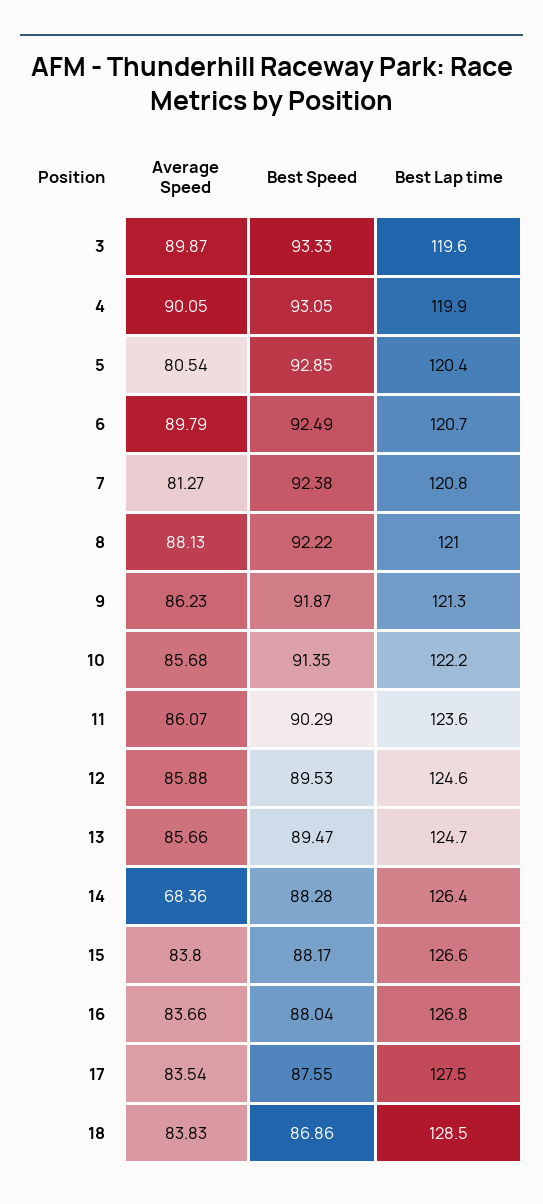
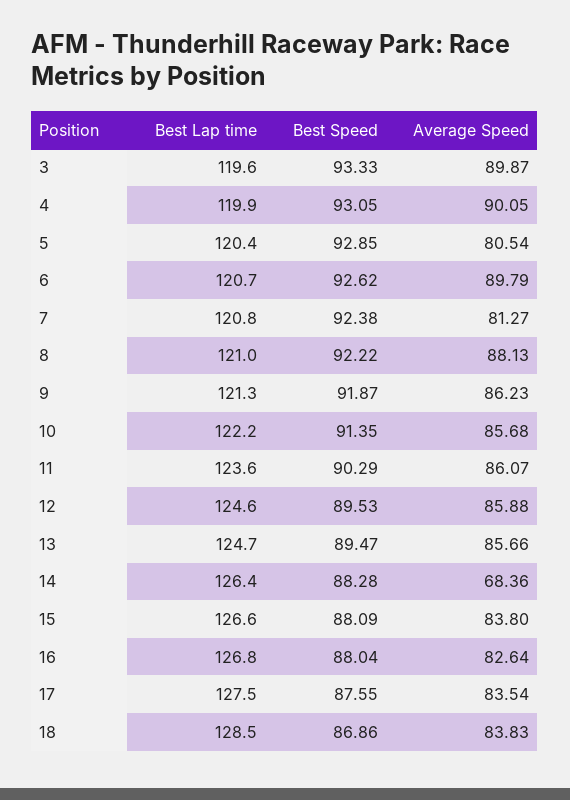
Best Speed, 6: 92.49 -> 92.62
Best Speed, 15: 88.17 -> 88.09
Average Speed, 16: 83.66 -> 82.64

